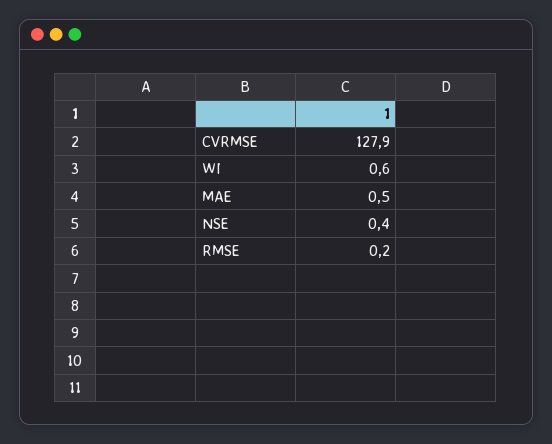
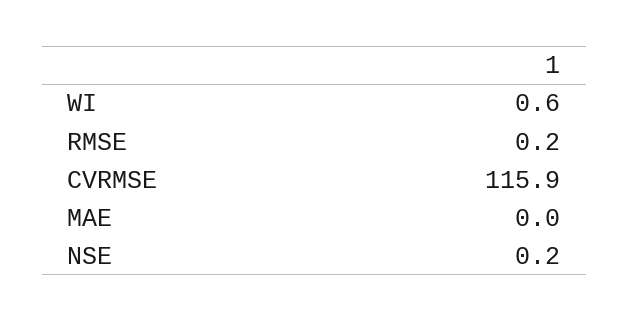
CVRMSE: 127.9 -> 115.9
MAE: 0.5 -> 0
NSE: 0.4 -> 0.2

